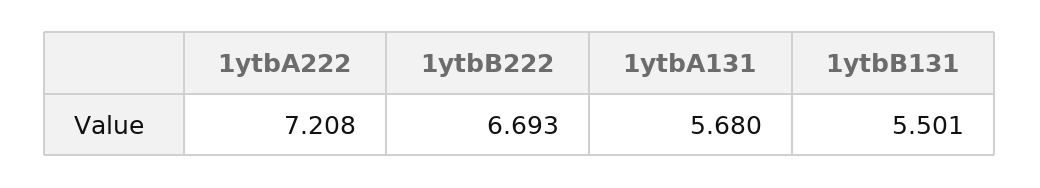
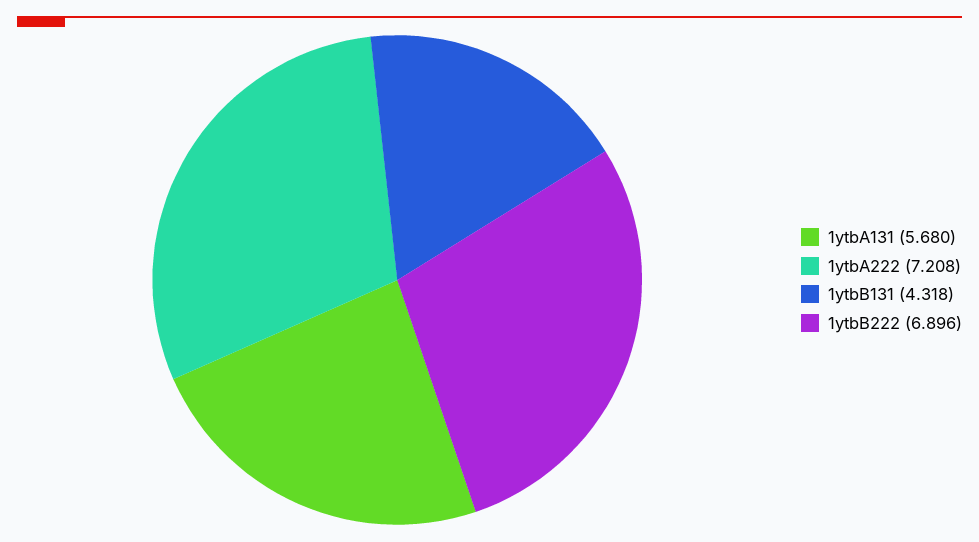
1ytbB222: 6.693 -> 6.896
1ytbB131: 5.501 -> 4.318

